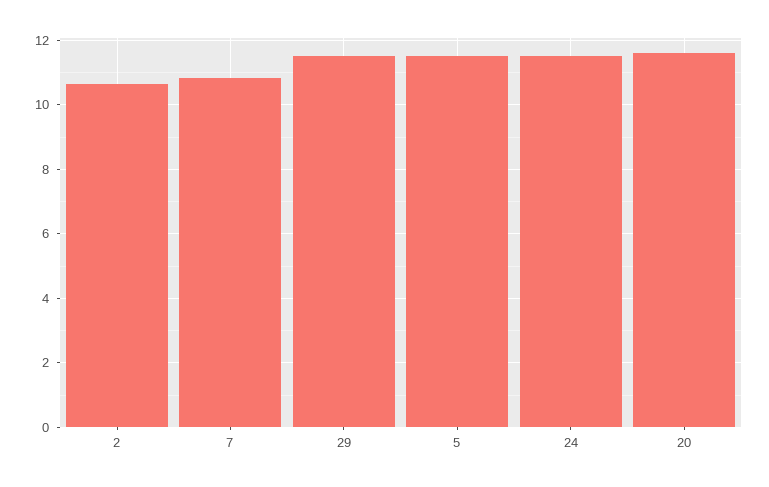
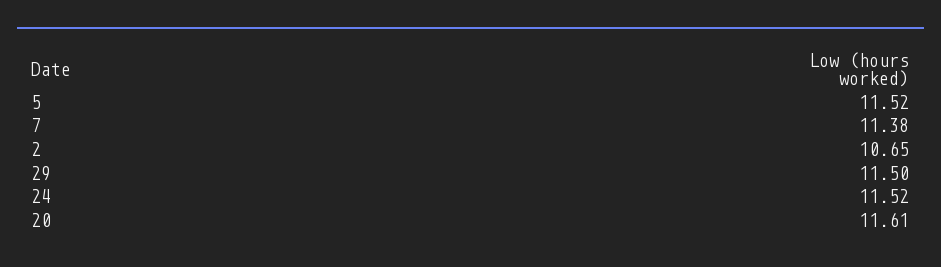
7: 10.8 -> 11.38

